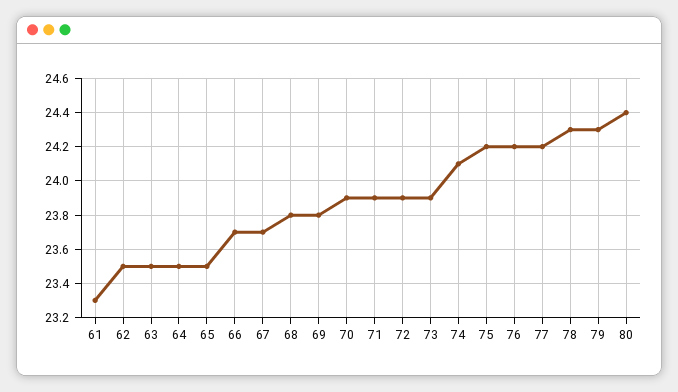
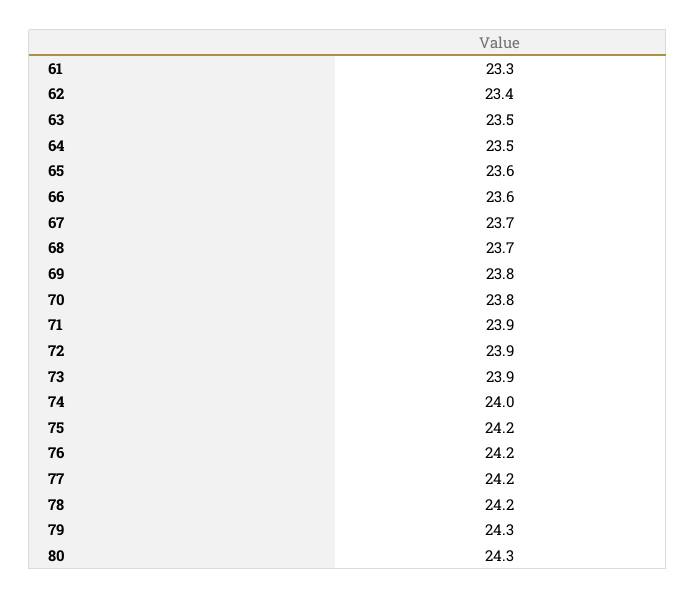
62: 23.5 -> 23.4
65: 23.5 -> 23.6
66: 23.7 -> 23.6
68: 23.8 -> 23.7
70: 23.9 -> 23.8
74: 24.1 -> 24
78: 24.3 -> 24.2
80: 24.4 -> 24.3

